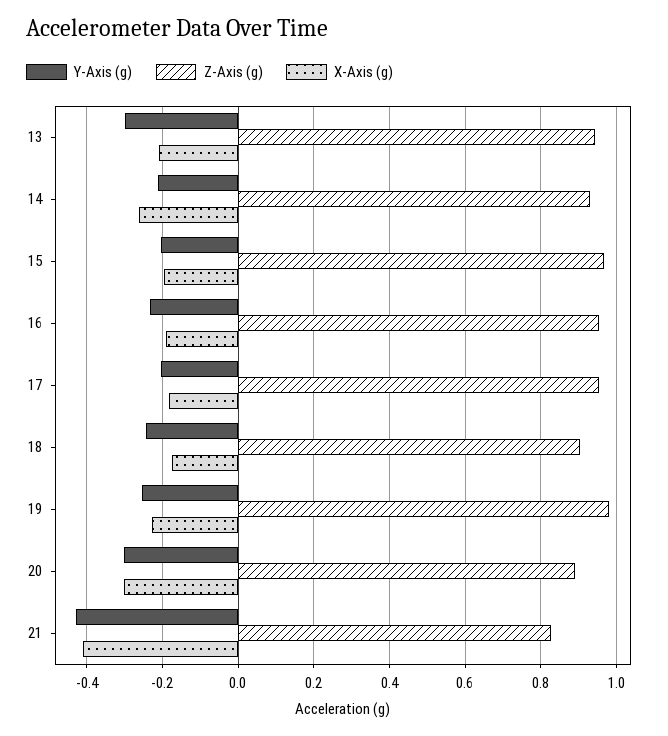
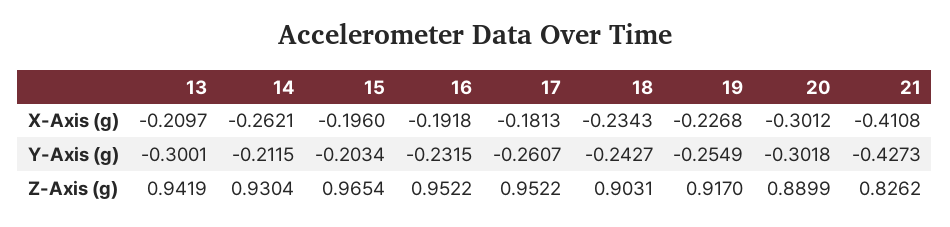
Y-Axis (g), 17: -0.2 -> -0.2607
X-Axis (g), 18: -0.18 -> -0.2343
Z-Axis (g), 19: 0.98 -> 0.917

